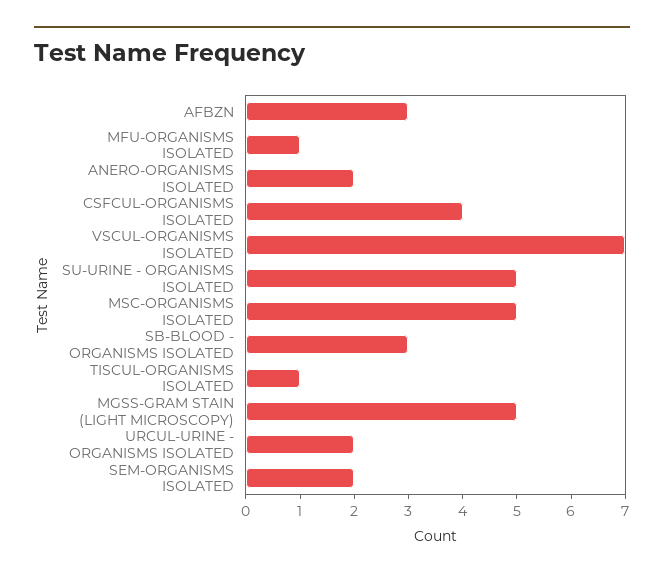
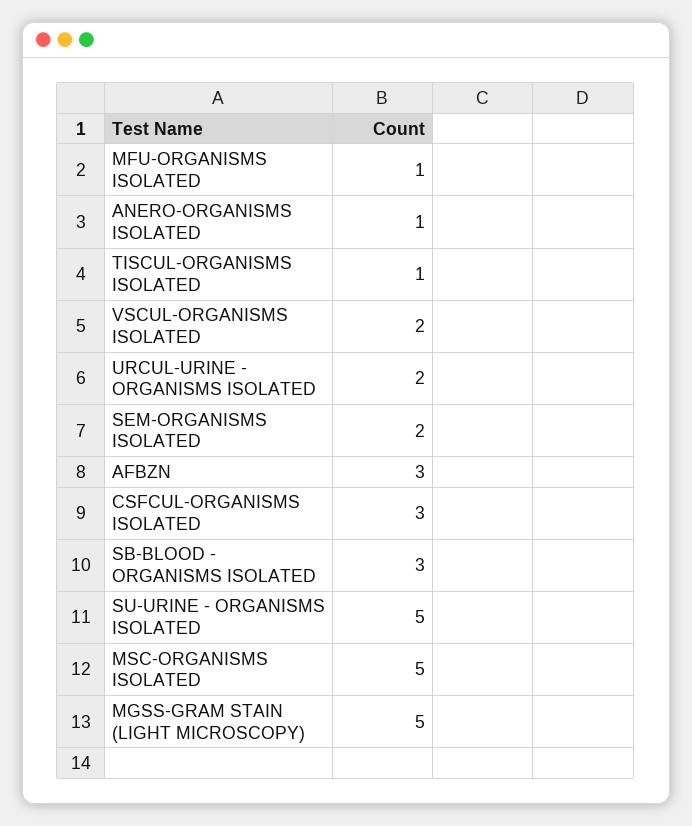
ANERO-ORGANISMS ISOLATED: 2 -> 1
CSFCUL-ORGANISMS ISOLATED: 4 -> 3
VSCUL-ORGANISMS ISOLATED: 7 -> 2

